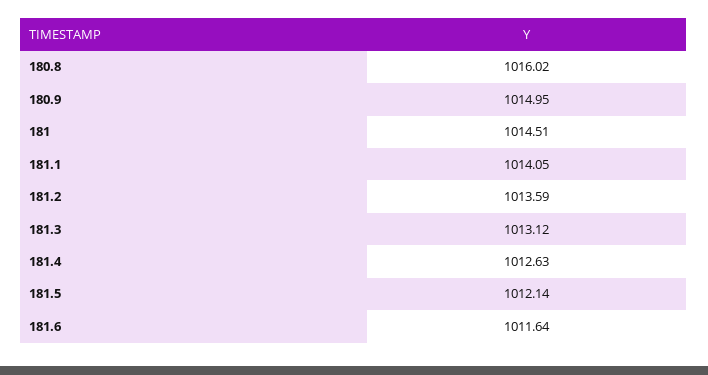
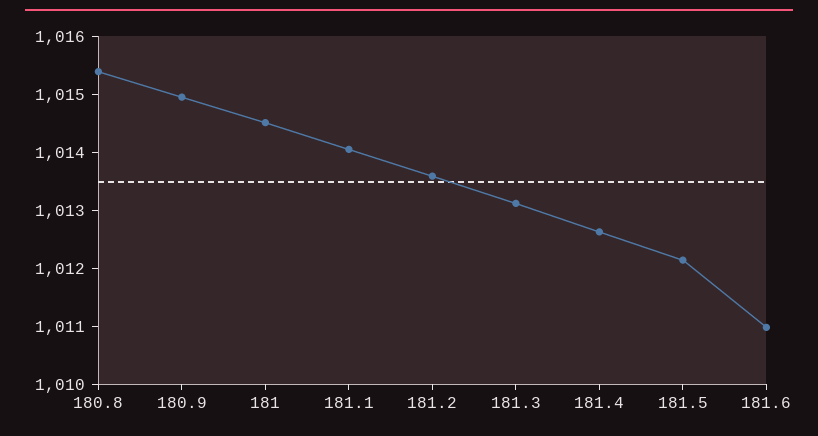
180.8: 1016.02 -> 1015.4
181.6: 1011.64 -> 1011

